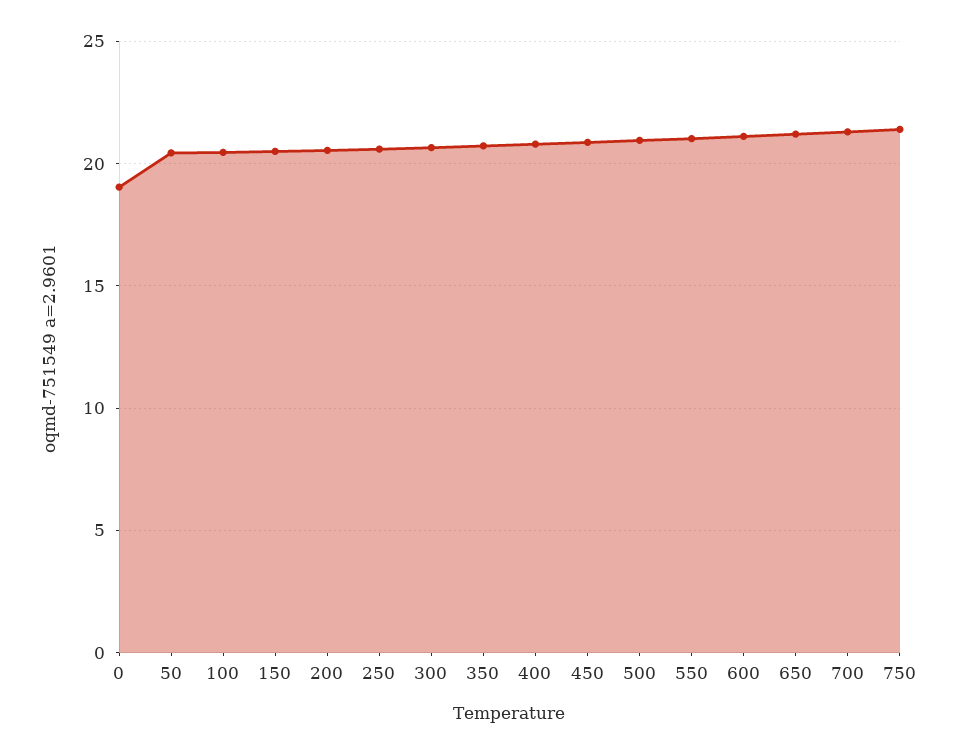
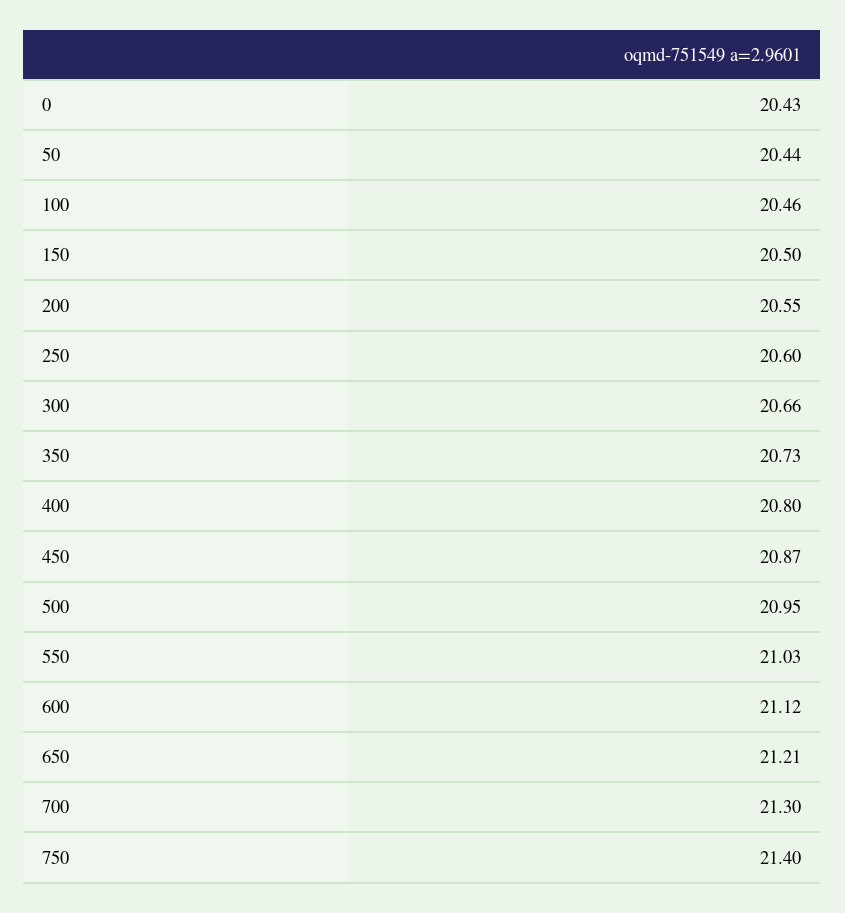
0: 19 -> 20.43

